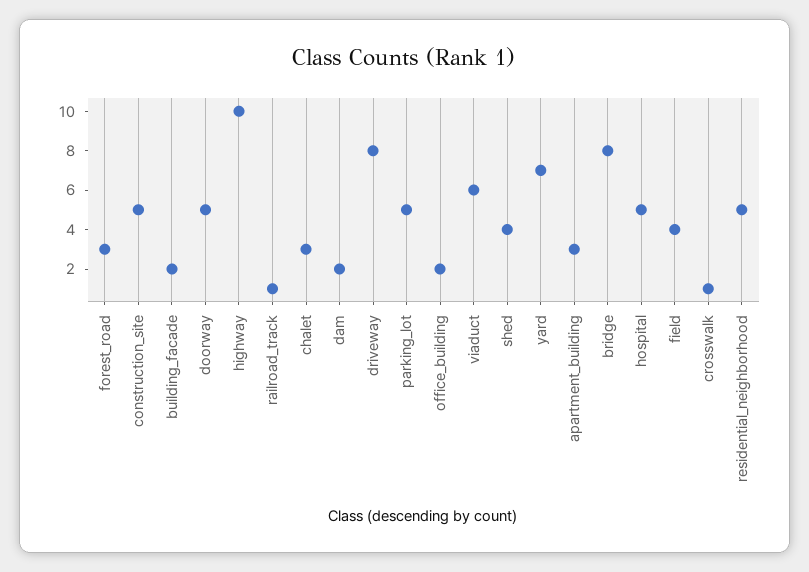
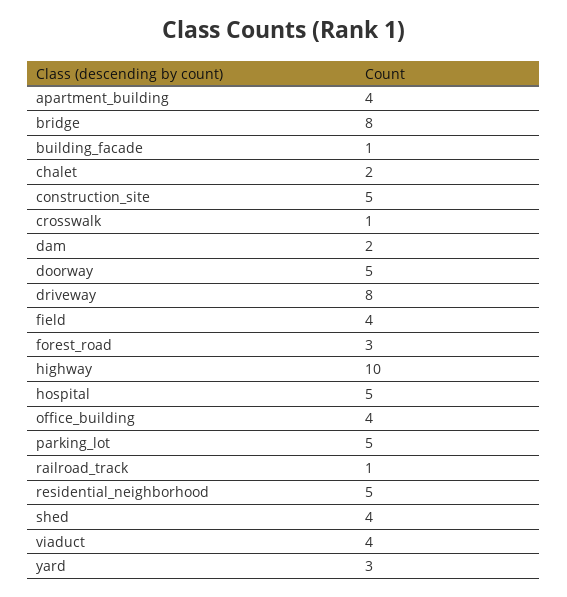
building_facade: 2 -> 1
chalet: 3 -> 2
office_building: 2 -> 4
viaduct: 6 -> 4
yard: 7 -> 3
apartment_building: 3 -> 4

